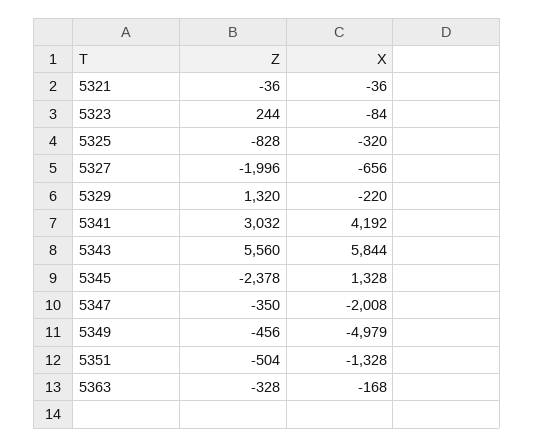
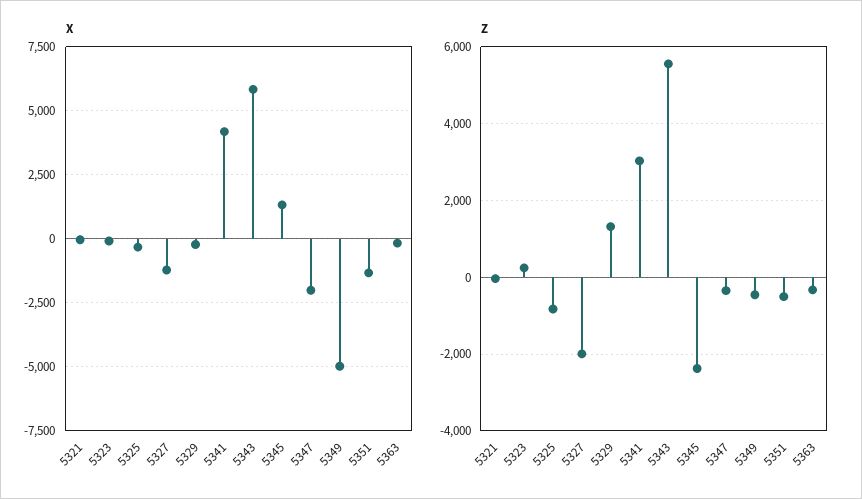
X, 5327: -656 -> -1250

